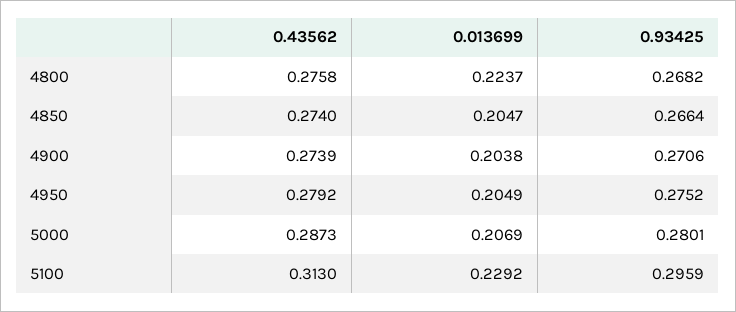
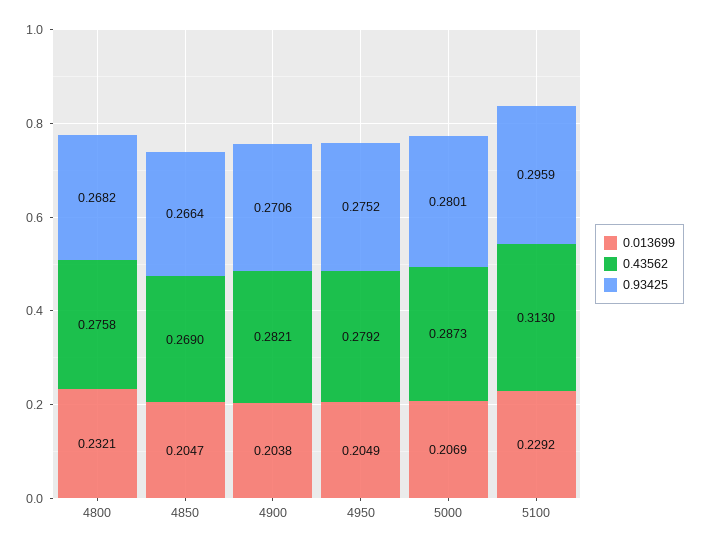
0.013699, 4800: 0.2237 -> 0.2321
0.43562, 4850: 0.274 -> 0.269
0.43562, 4900: 0.2739 -> 0.2821

